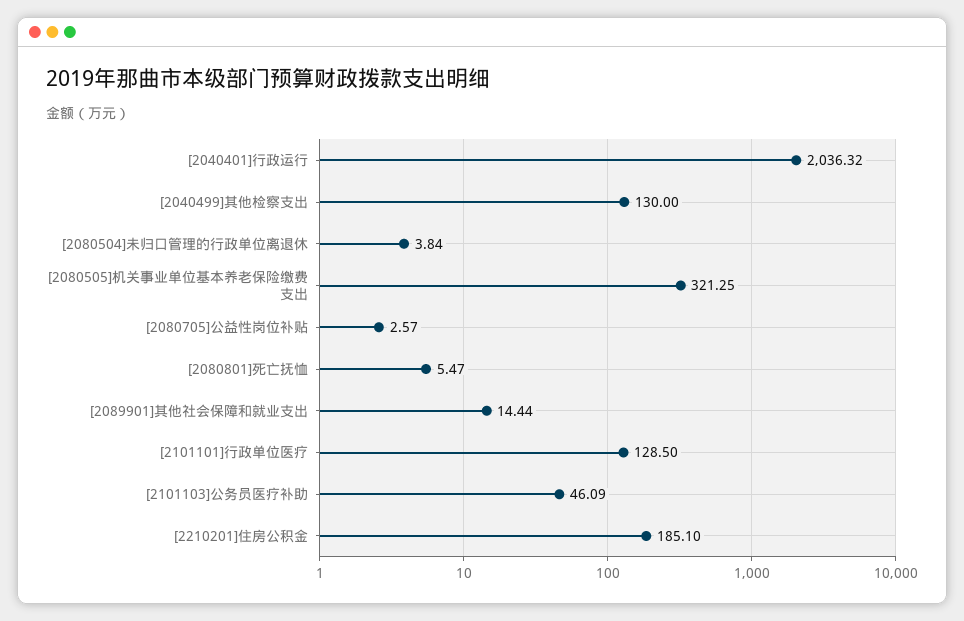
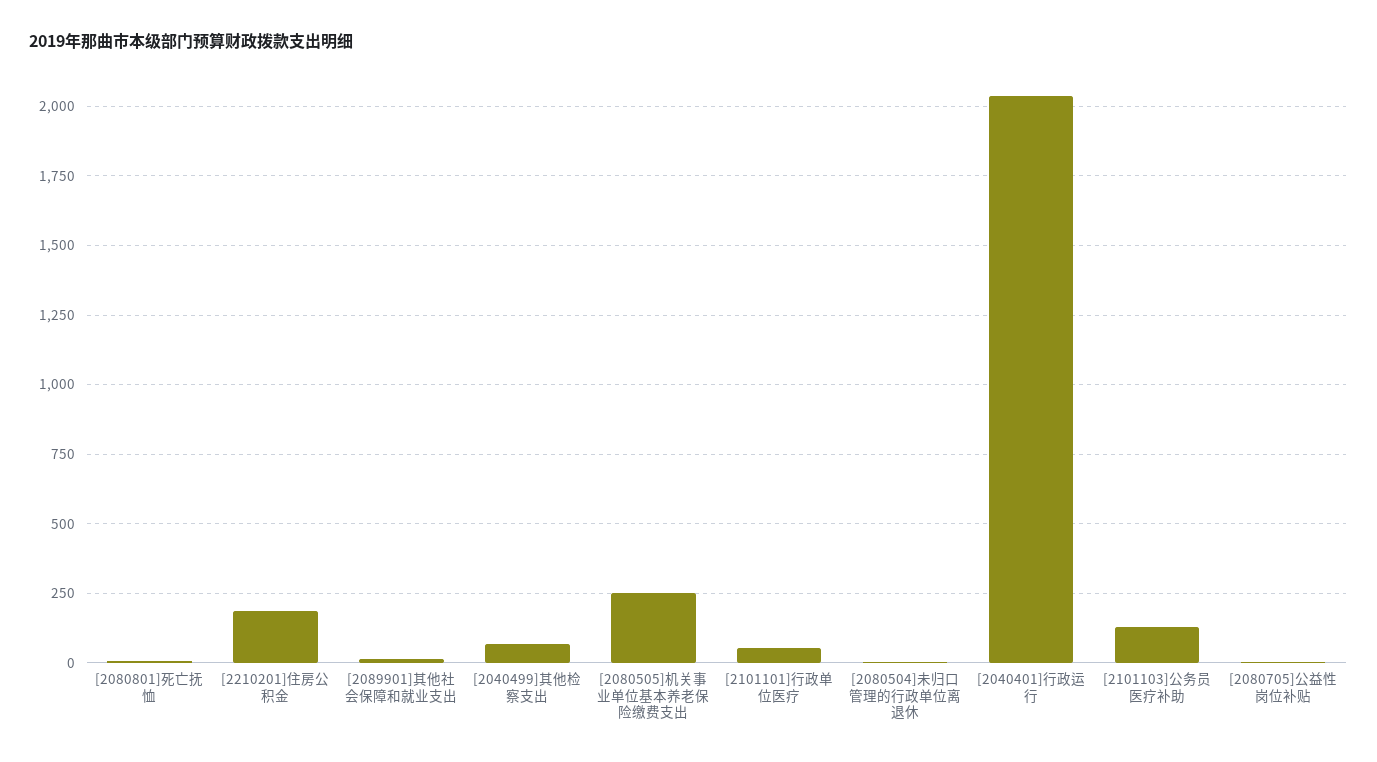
[2040499]其他检察支出: 130 -> 75
[2080505]机关事业单位基本养老保险缴费支出: 321.25 -> 250
[2101101]行政单位医疗: 128.5 -> 50
[2101103]公务员医疗补助: 46.09 -> 125

